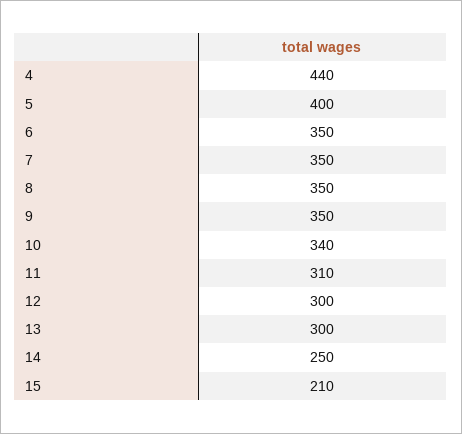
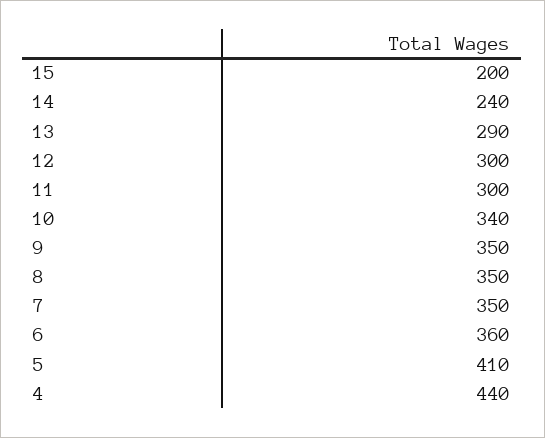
5: 400 -> 410
6: 350 -> 360
11: 310 -> 300
13: 300 -> 290
14: 250 -> 240
15: 210 -> 200

